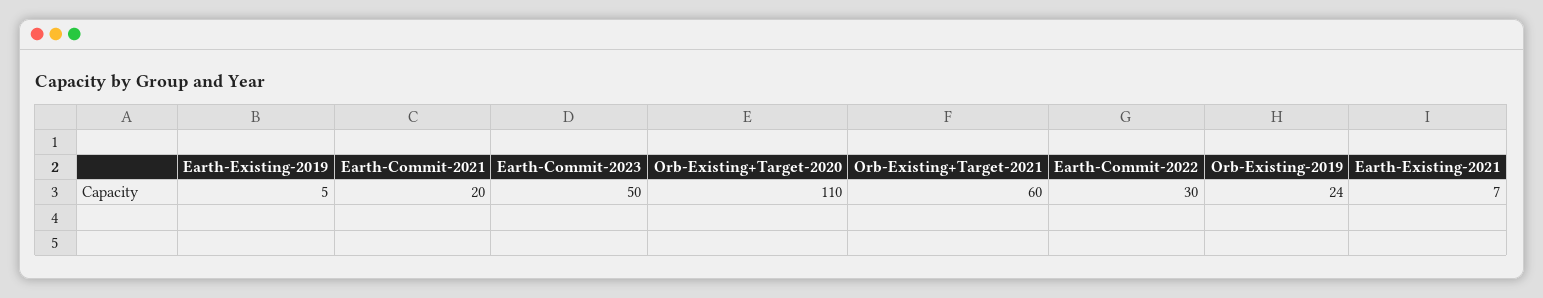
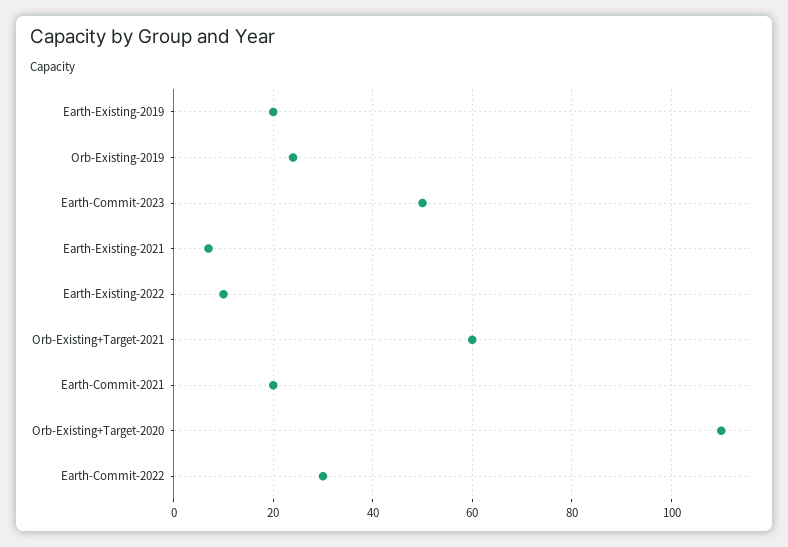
Earth-Existing-2019: 5 -> 20
Earth-Existing-2022: none -> 10

